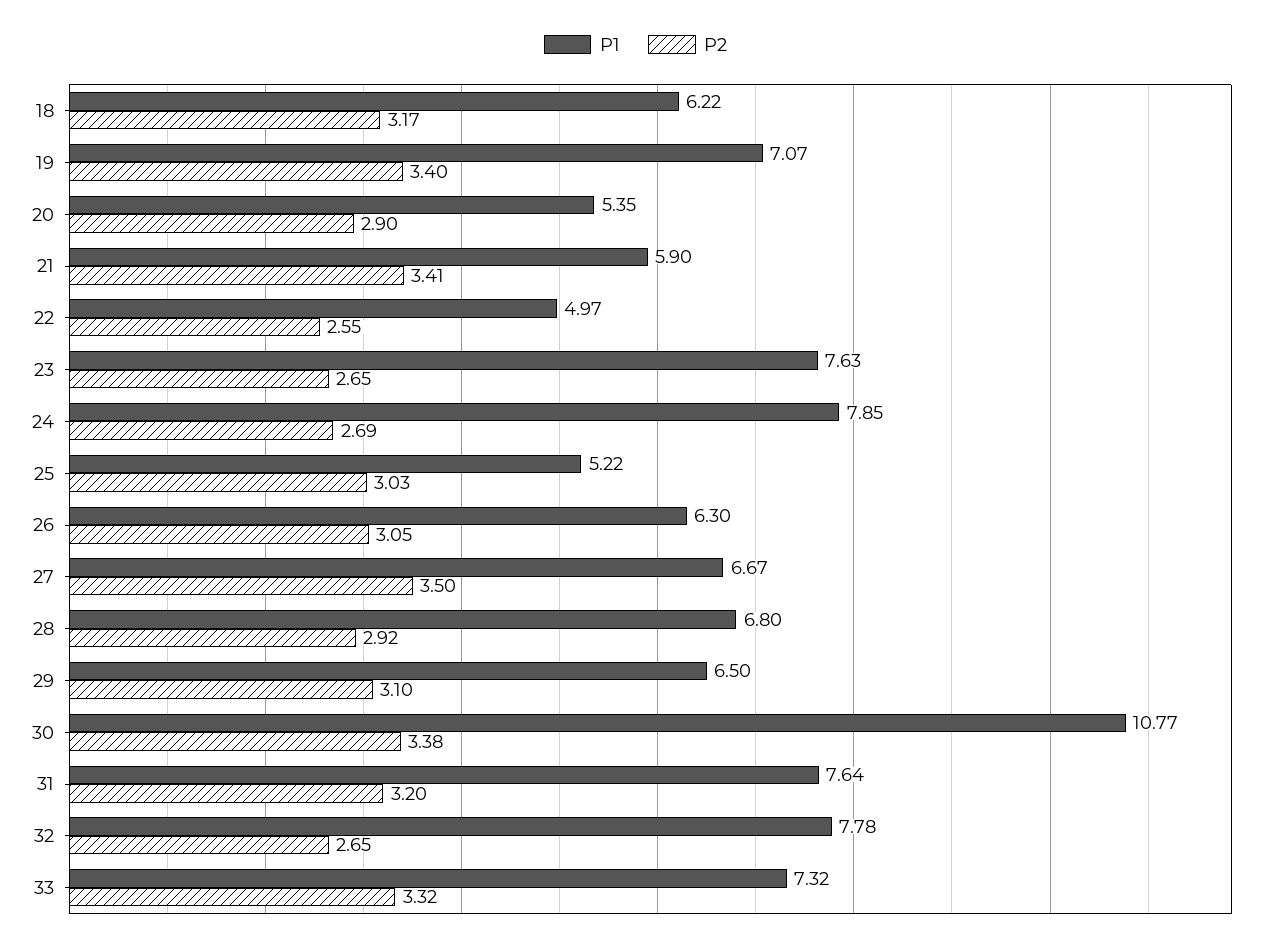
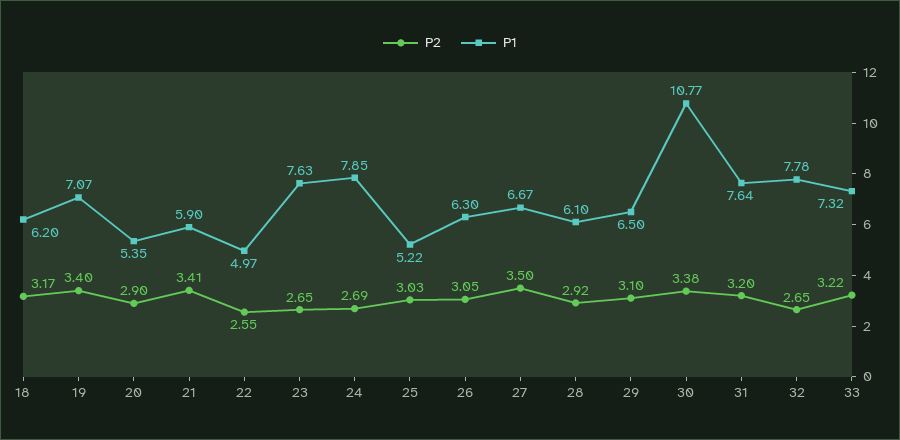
P1, 18: 6.22 -> 6.2
P1, 28: 6.8 -> 6.1
P2, 33: 3.32 -> 3.22

